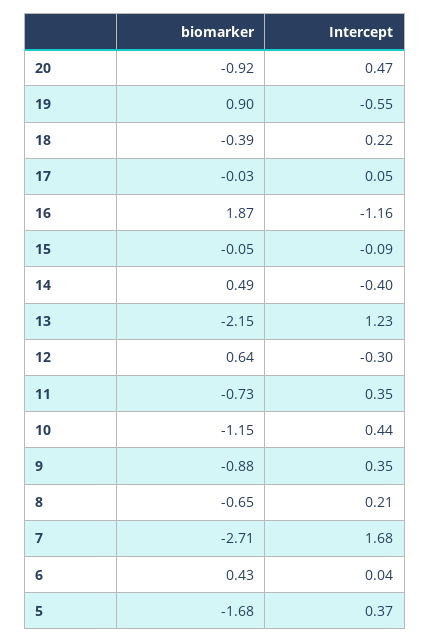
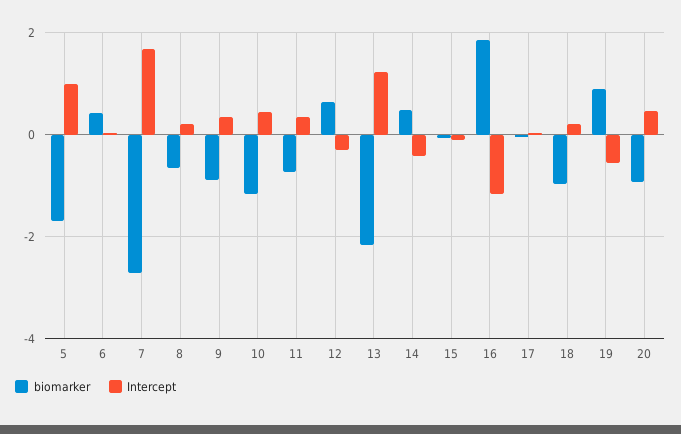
biomarker, 18: -0.39 -> -1
Intercept, 5: 0.37 -> 1

